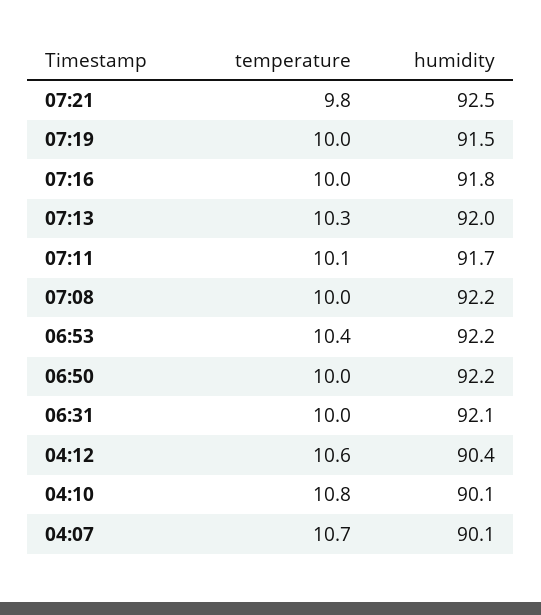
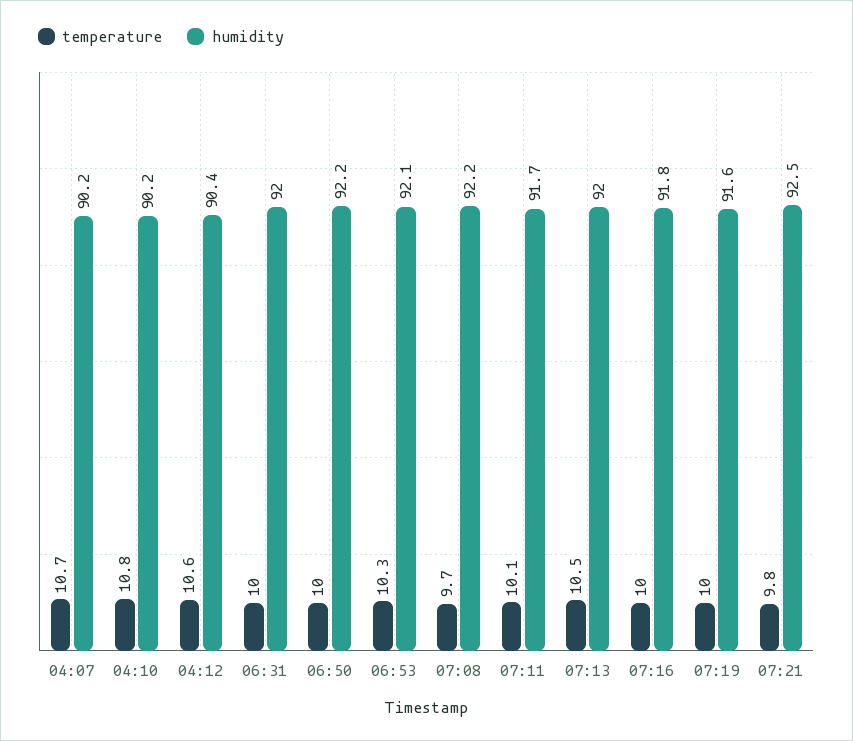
humidity, 07:19: 91.5 -> 91.6
temperature, 07:13: 10.3 -> 10.5
temperature, 07:08: 10 -> 9.7
temperature, 06:53: 10.4 -> 10.3
humidity, 06:53: 92.2 -> 92.1
humidity, 06:31: 92.1 -> 92
humidity, 04:10: 90.1 -> 90.2
humidity, 04:07: 90.1 -> 90.2

